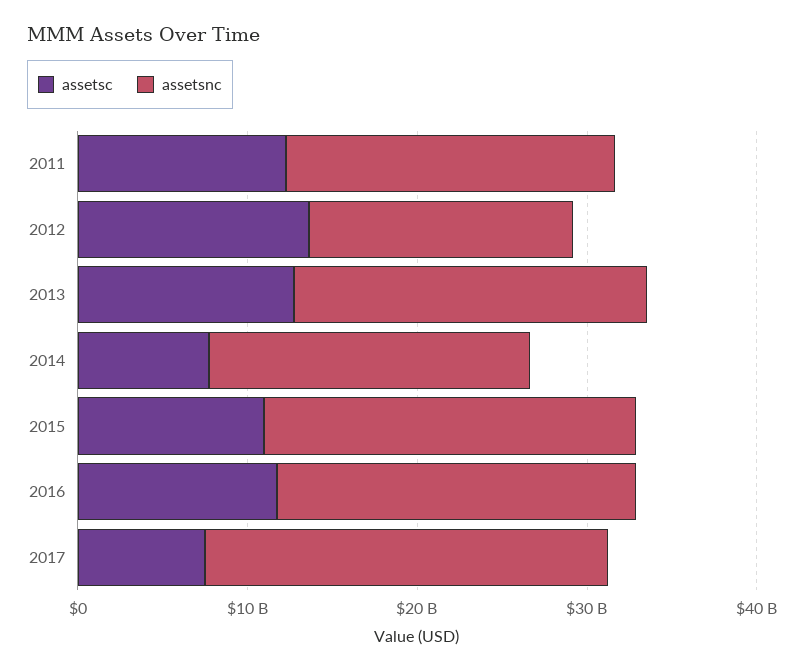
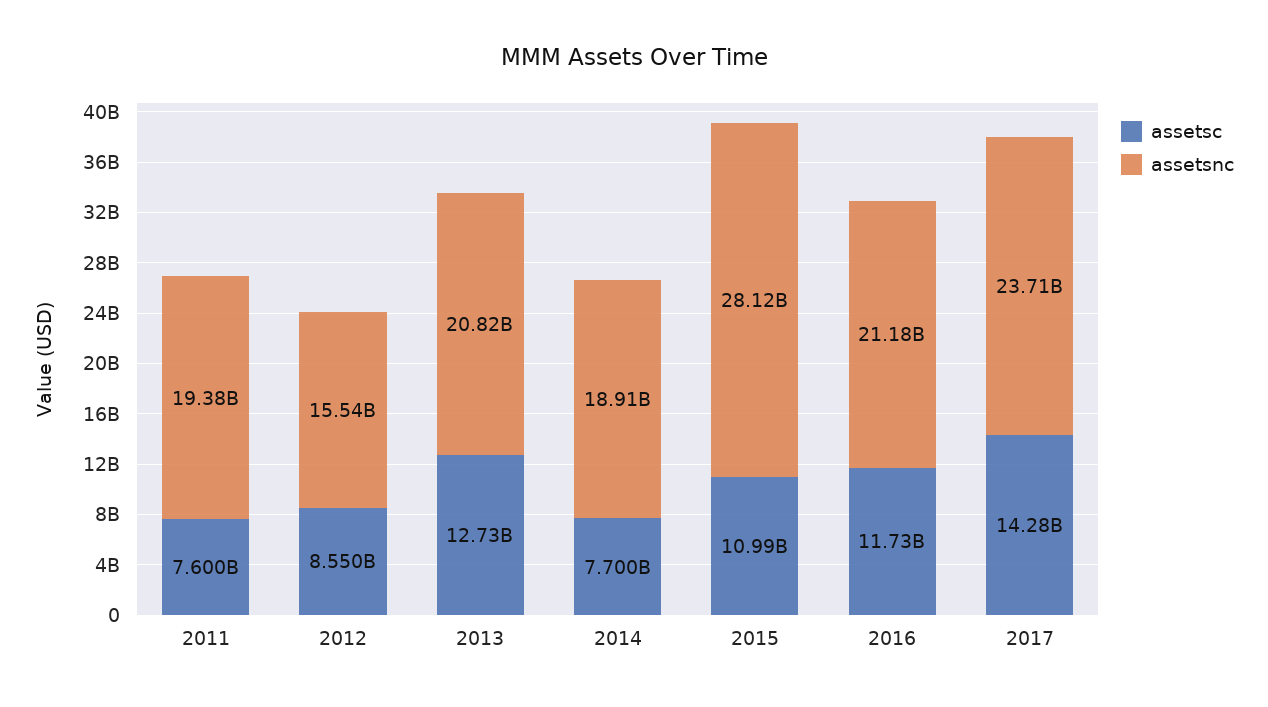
assetsc, 2011: 12000000000 -> 7600000000
assetsc, 2012: 14000000000 -> 8550000000
assetsnc, 2015: 22000000000 -> 28120000000
assetsc, 2017: 8000000000 -> 14280000000

